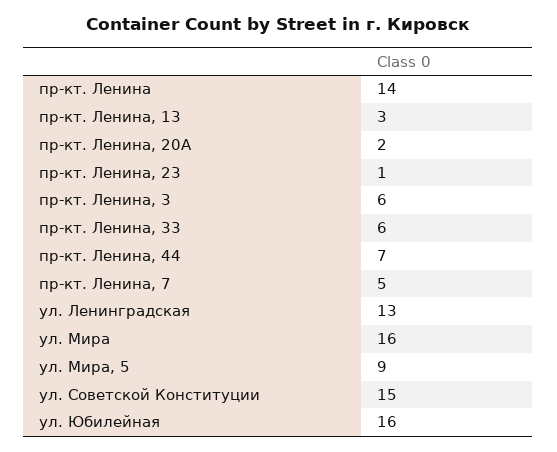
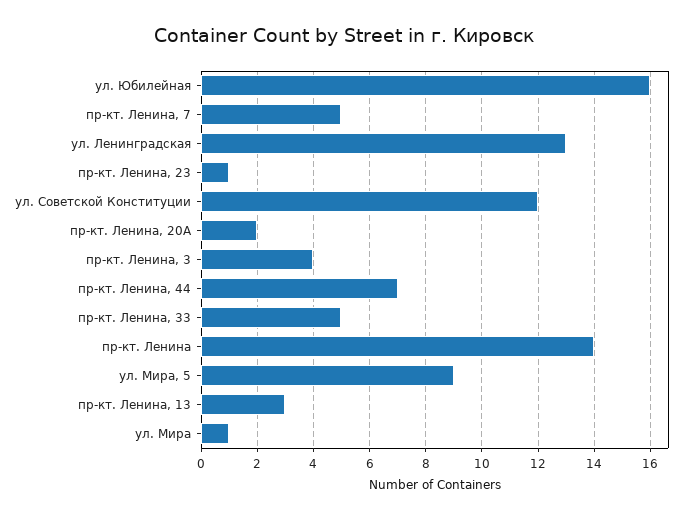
пр-кт. Ленина, 3: 6 -> 4
пр-кт. Ленина, 33: 6 -> 5
ул. Мира: 16 -> 1
ул. Советской Конституции: 15 -> 12

